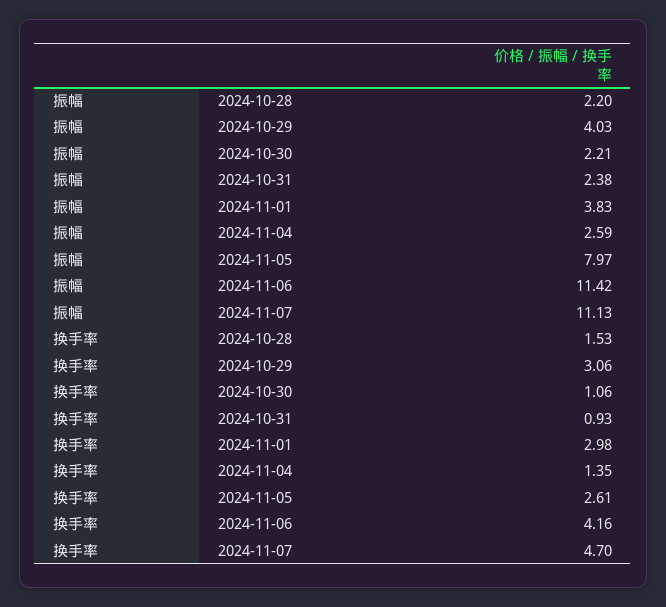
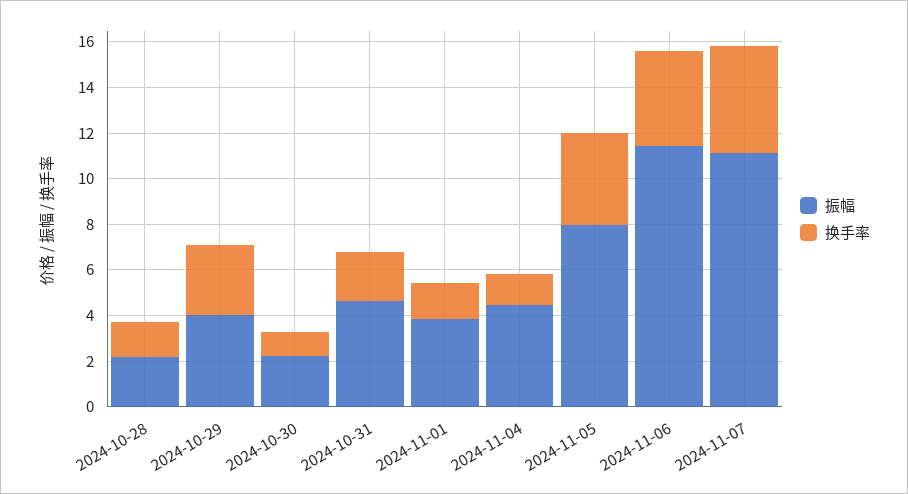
振幅, 2024-10-31: 2.38 -> 4.5
振幅, 2024-11-04: 2.59 -> 4.5
换手率, 2024-10-31: 0.93 -> 2
换手率, 2024-11-01: 2.98 -> 1.5
换手率, 2024-11-05: 2.61 -> 4

